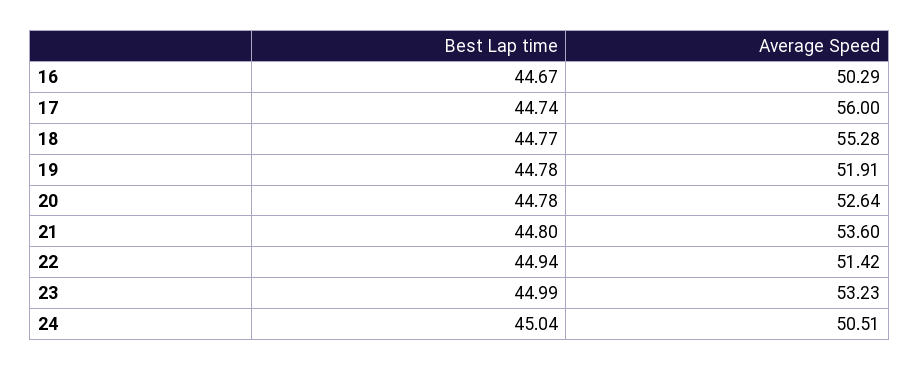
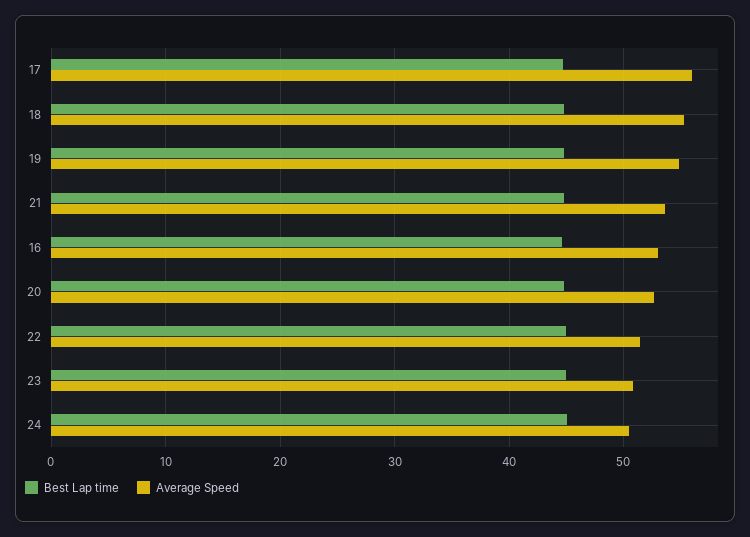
Average Speed, 16: 50.29 -> 53
Average Speed, 19: 51.91 -> 55
Average Speed, 23: 53.23 -> 51

